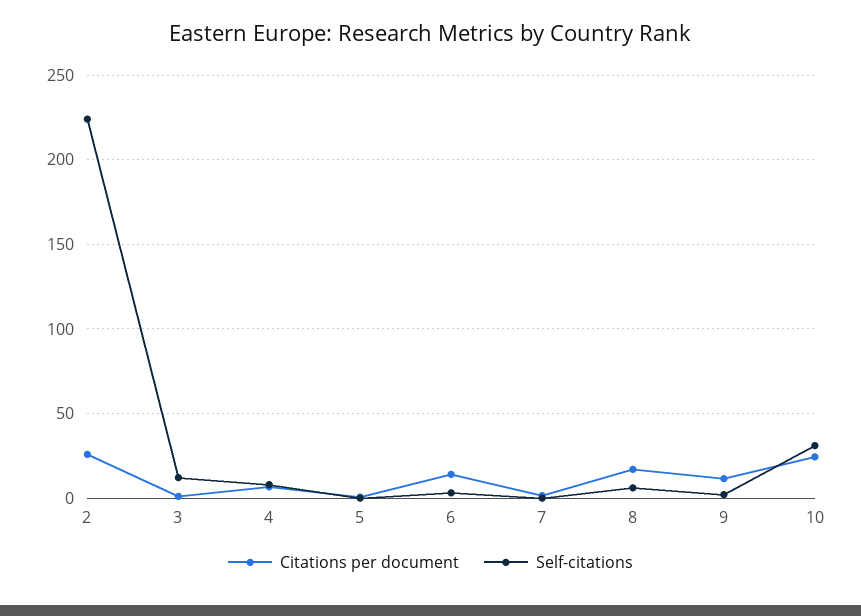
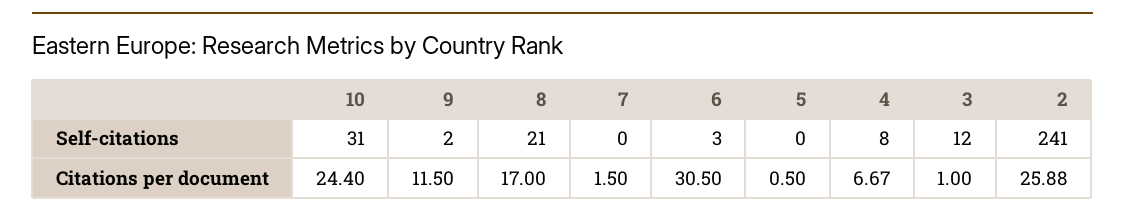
Self-citations, 2: 225 -> 241
Citations per document, 6: 15 -> 30.5
Self-citations, 8: 5 -> 21

